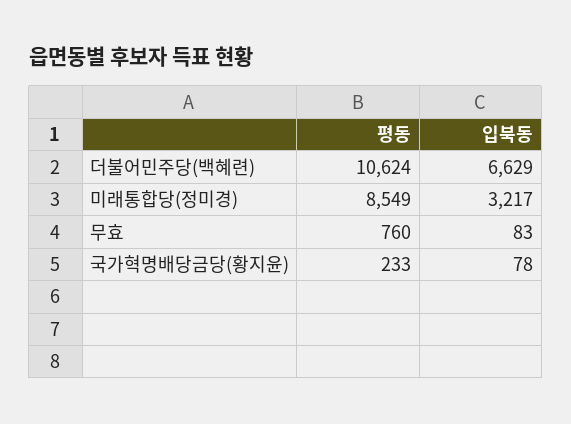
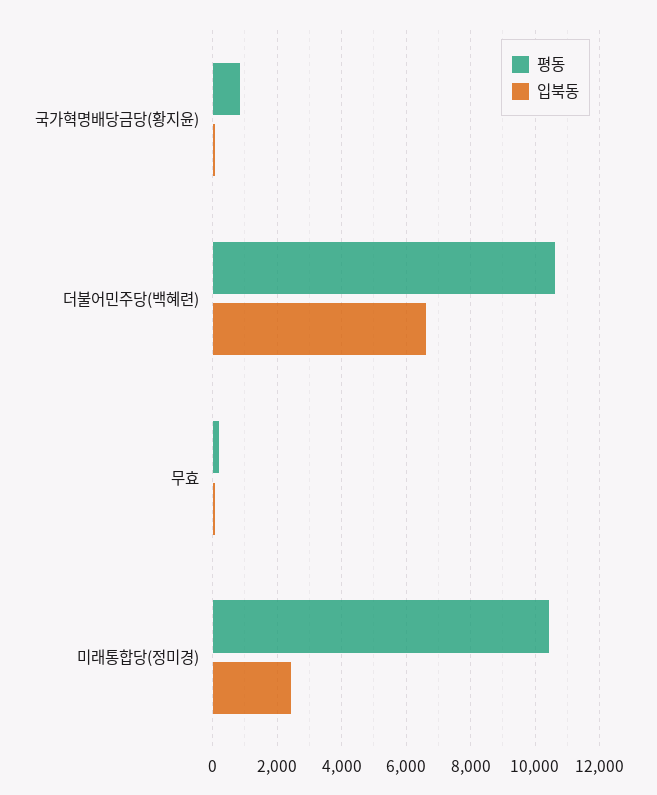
평동, 미래통합당(정미경): 8549 -> 10400
입북동, 미래통합당(정미경): 3217 -> 2400
평동, 무효: 760 -> 200
평동, 국가혁명배당금당(황지윤): 233 -> 800

